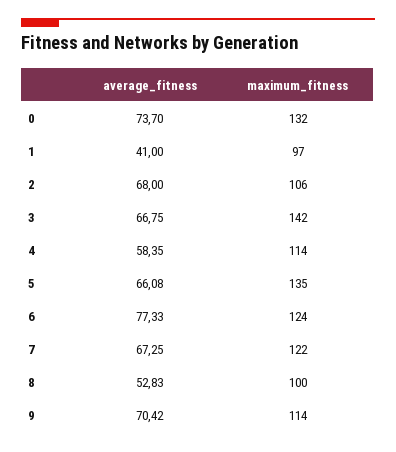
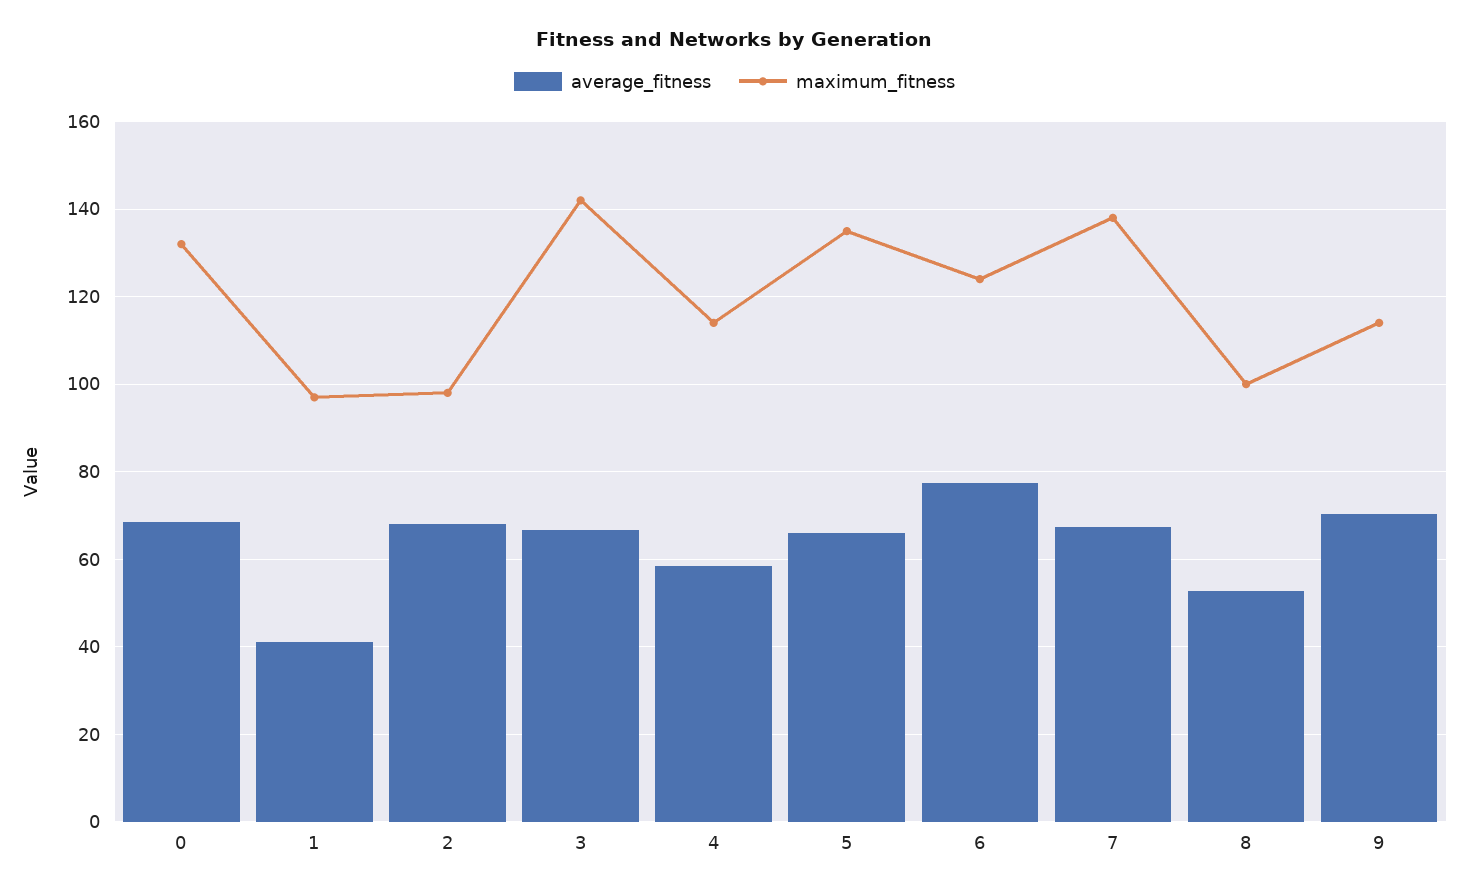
average_fitness, 0: 73.7 -> 68
maximum_fitness, 2: 106 -> 98
maximum_fitness, 7: 122 -> 138

